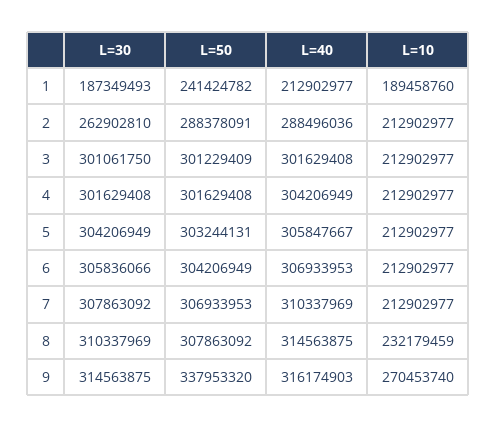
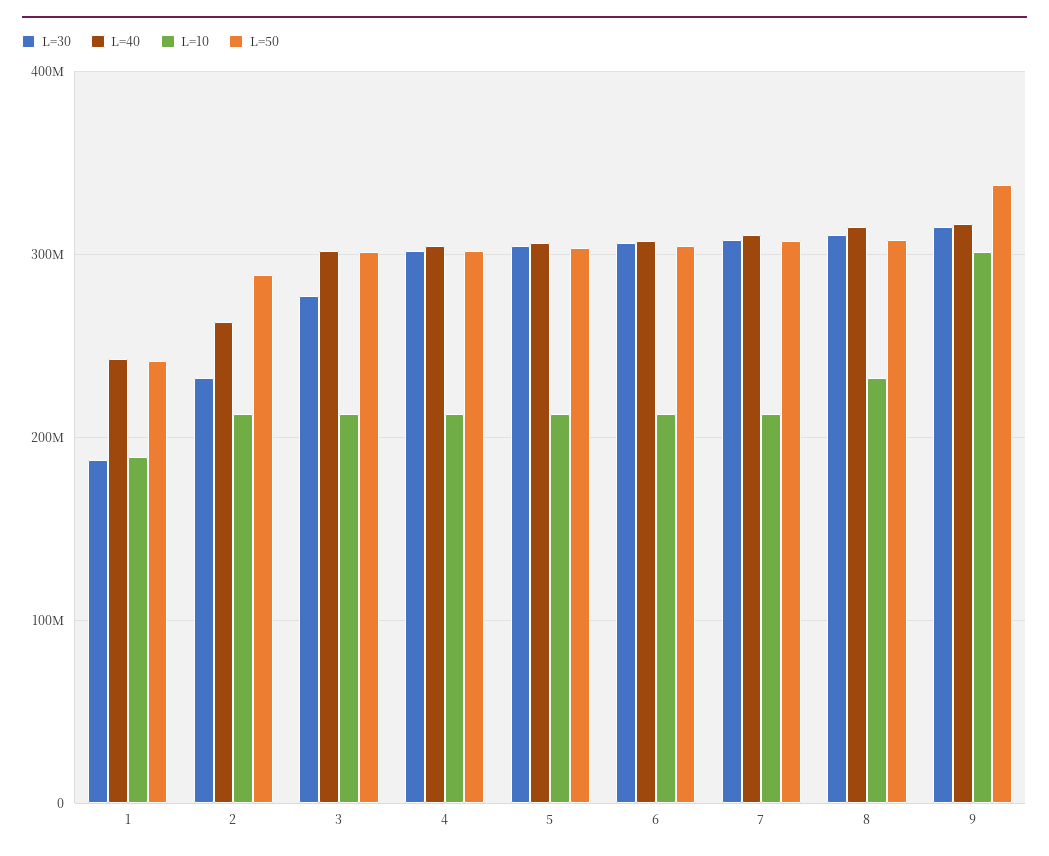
L=40, 1: 212902977 -> 240000000
L=30, 2: 262902810 -> 230000000
L=40, 2: 288496036 -> 260000000
L=30, 3: 301061750 -> 280000000
L=10, 9: 270453740 -> 300000000

